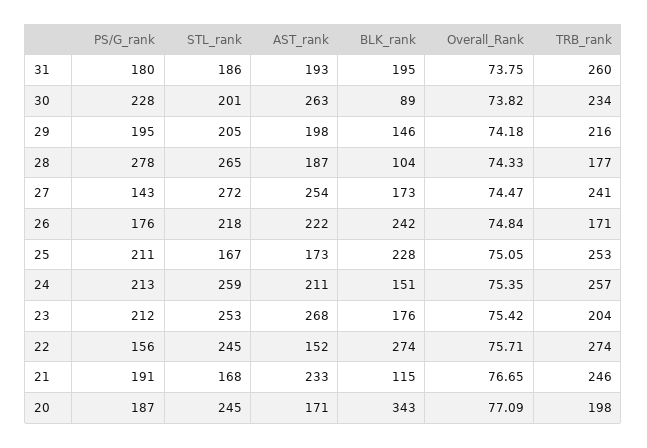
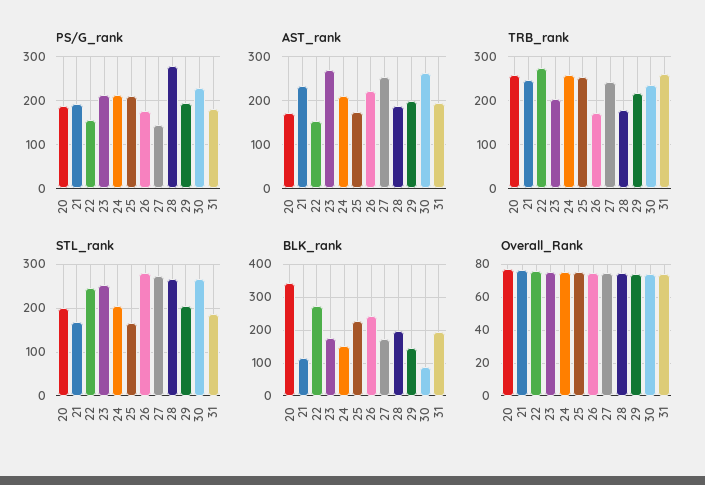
STL_rank, 30: 201 -> 260
BLK_rank, 28: 104 -> 200
STL_rank, 26: 218 -> 280
STL_rank, 24: 259 -> 200
STL_rank, 20: 245 -> 200
TRB_rank, 20: 198 -> 260

